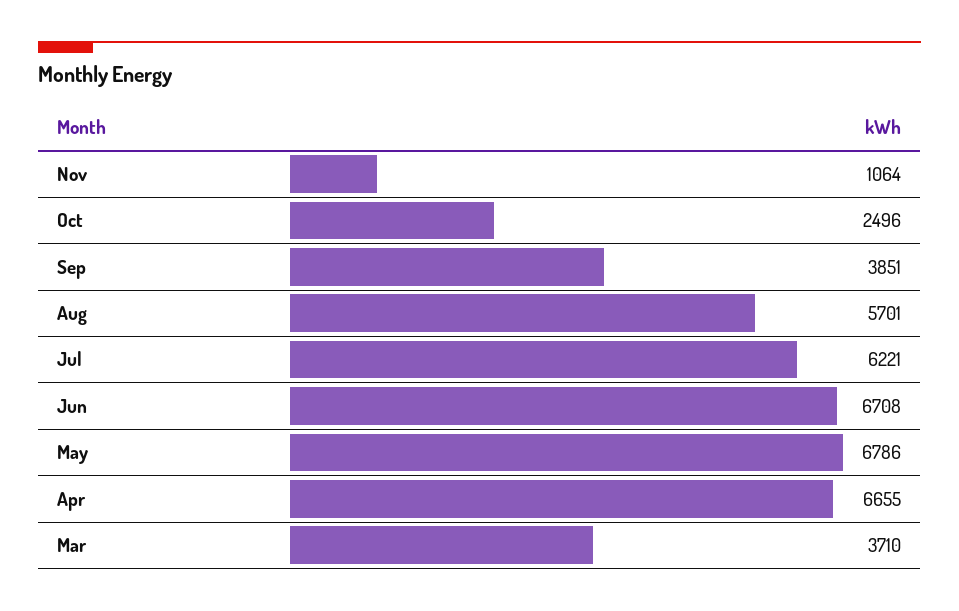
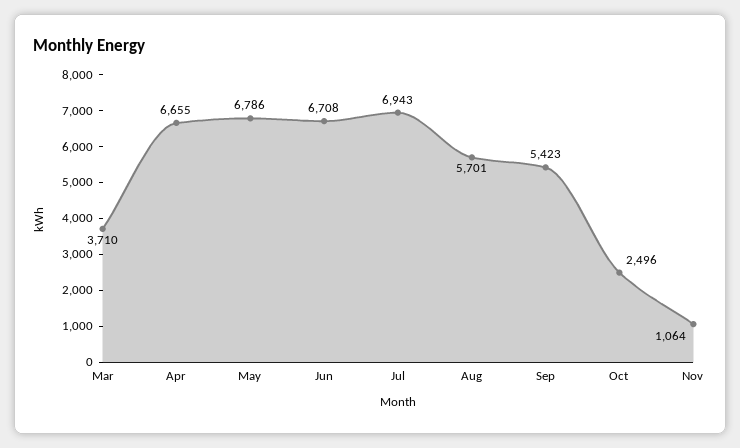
Sep: 3851 -> 5423
Jul: 6221 -> 6943

